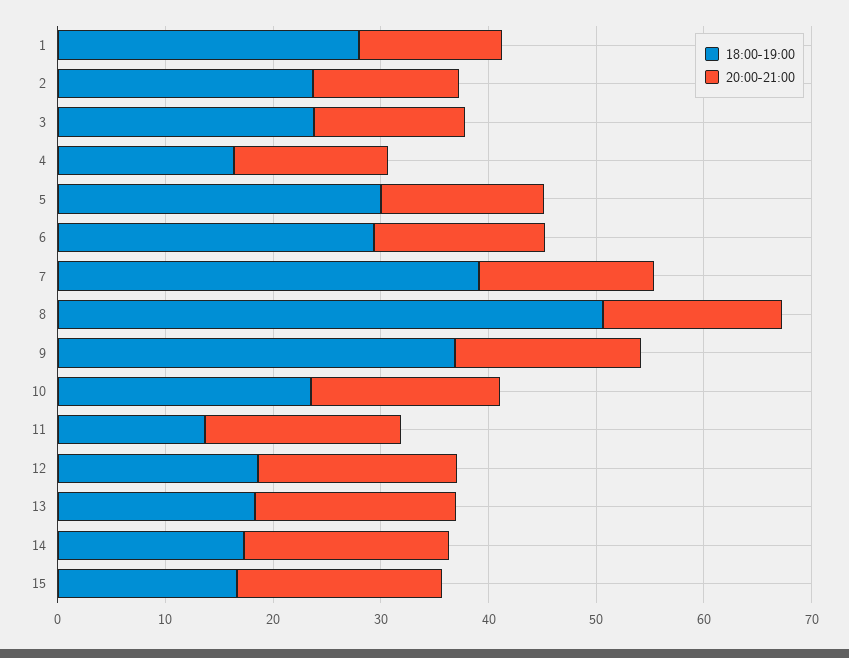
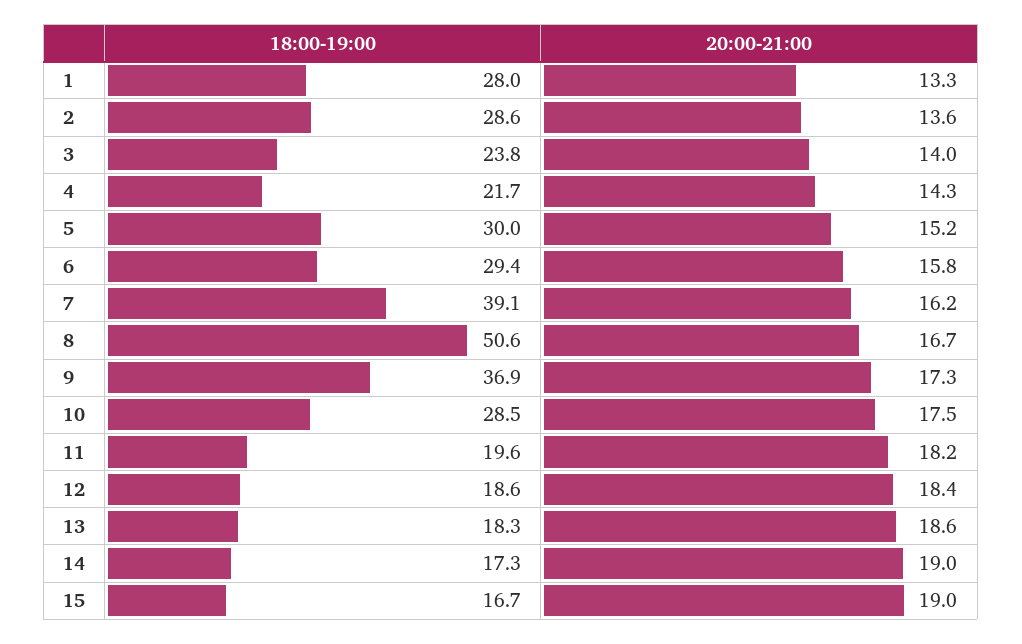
18:00-19:00, 2: 24 -> 28.6
18:00-19:00, 4: 16 -> 21.7
18:00-19:00, 10: 24 -> 28.5
18:00-19:00, 11: 14 -> 19.6

